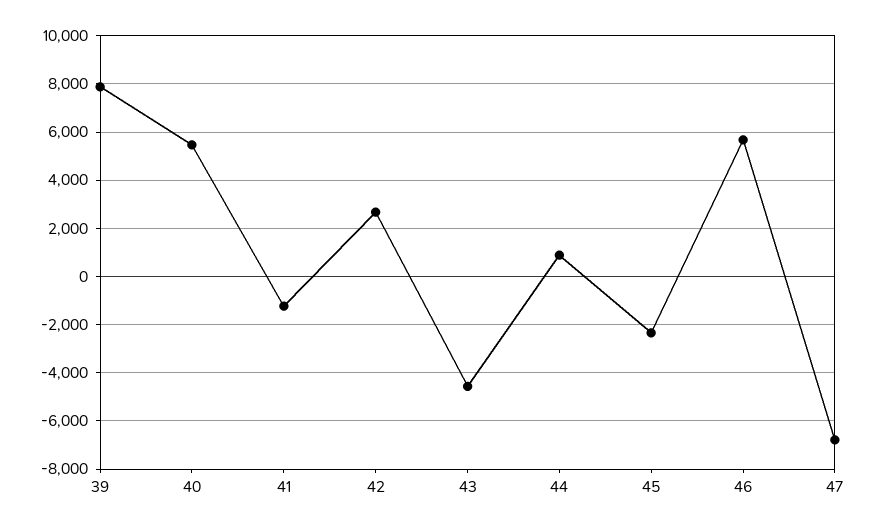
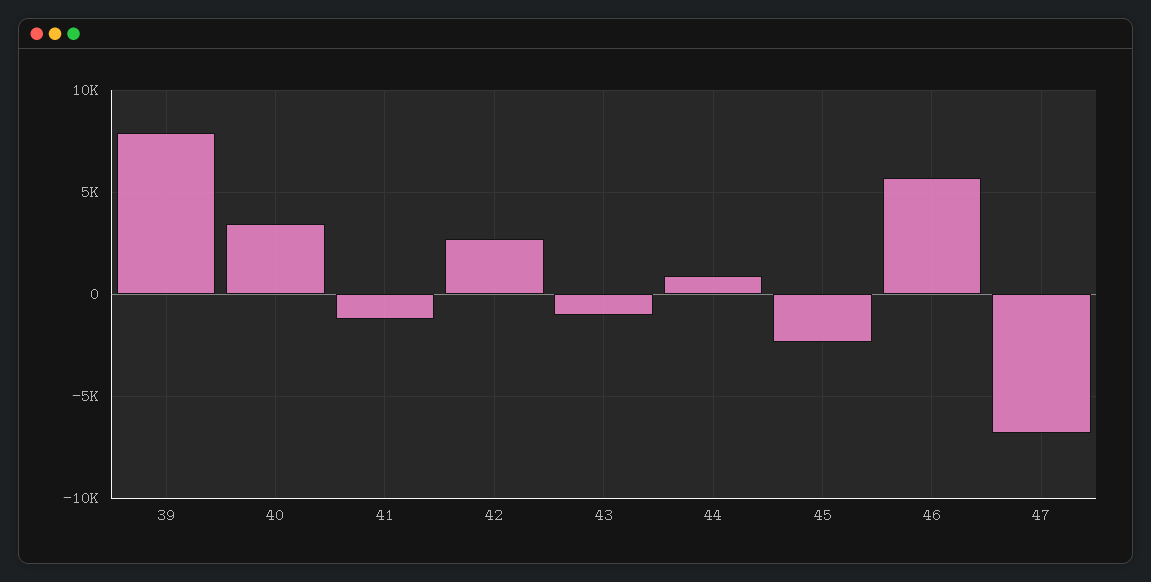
40: 5500 -> 3500
43: -4500 -> -1000

